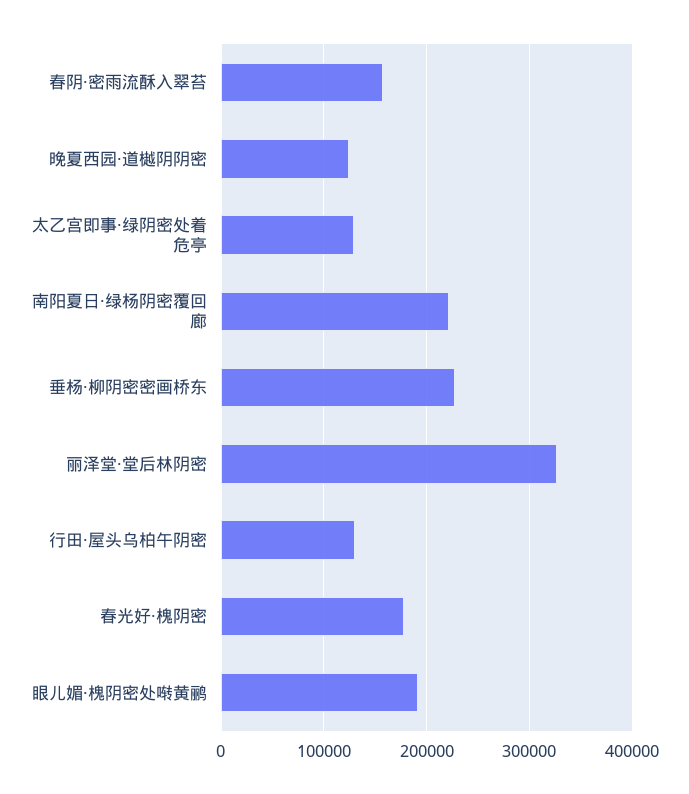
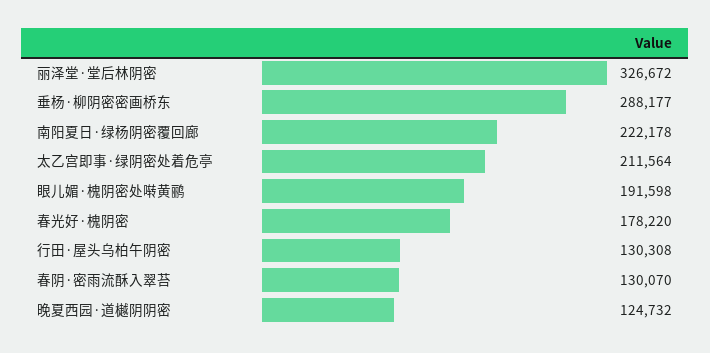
春阴·密雨流酥入翠苔: 160000 -> 130070
太乙宫即事·绿阴密处着危亭: 130000 -> 211564
垂杨·柳阴密密画桥东: 230000 -> 288177

